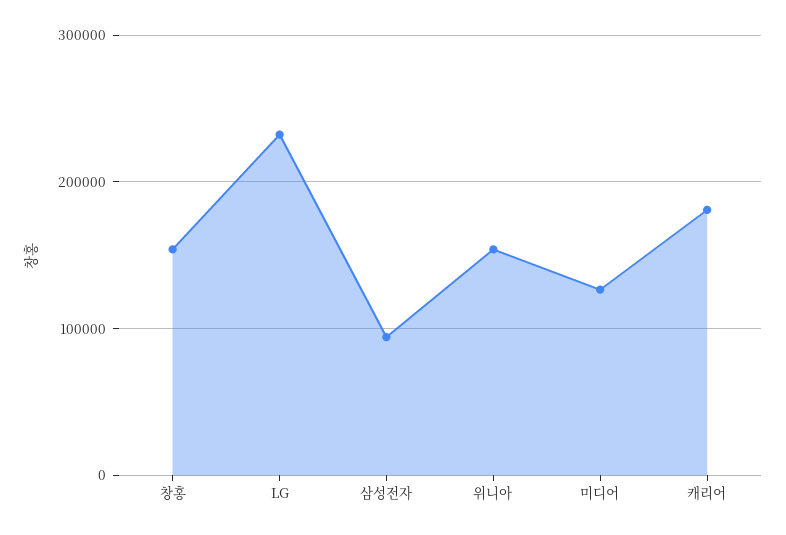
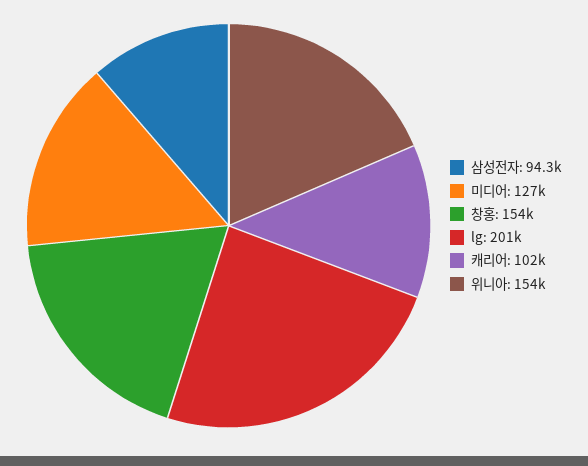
LG: 230000 -> 201000
캐리어: 180000 -> 102000

